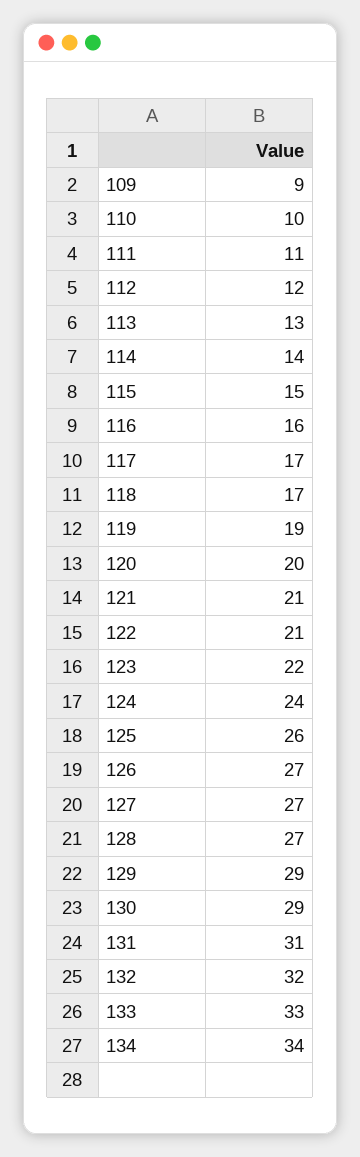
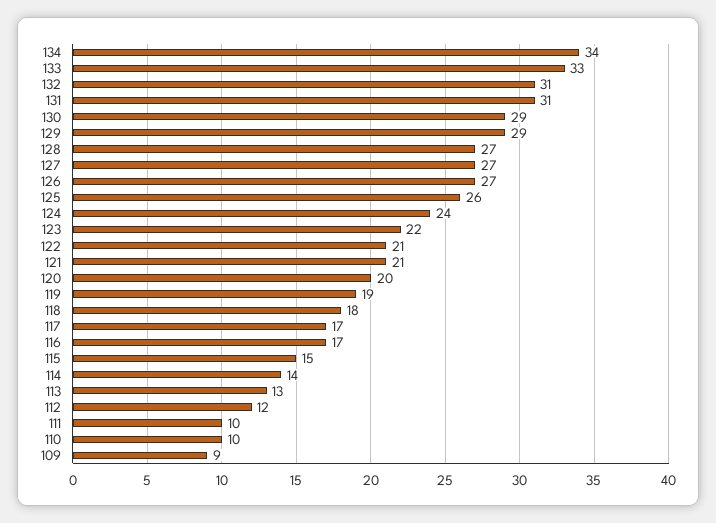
111: 11 -> 10
116: 16 -> 17
118: 17 -> 18
132: 32 -> 31

